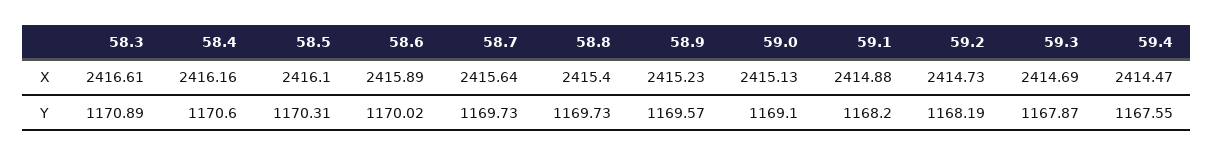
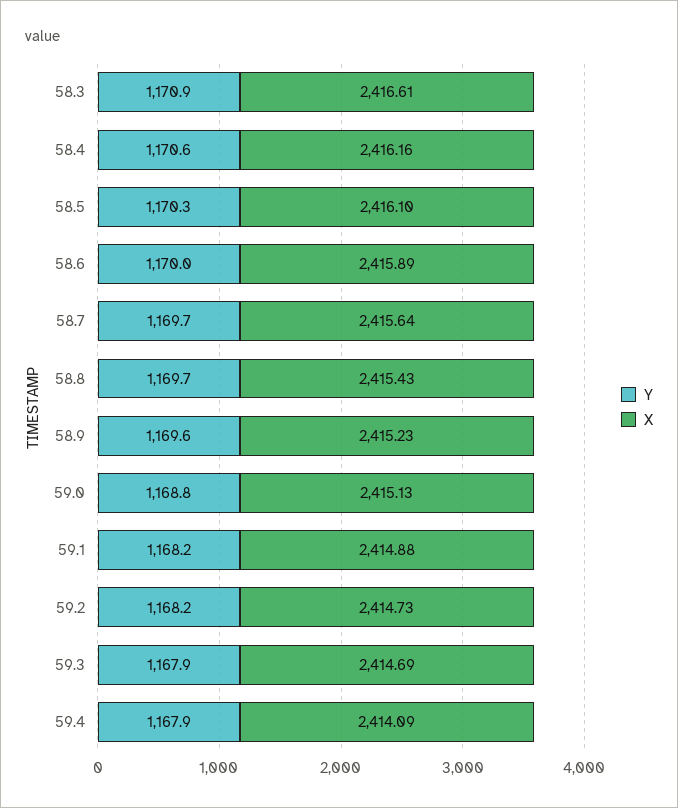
X, 58.8: 2415.4 -> 2415.43
X, 59.4: 2414.47 -> 2414.09
Y, 59.0: 1169.1 -> 1168.8
Y, 59.4: 1167.55 -> 1167.9

